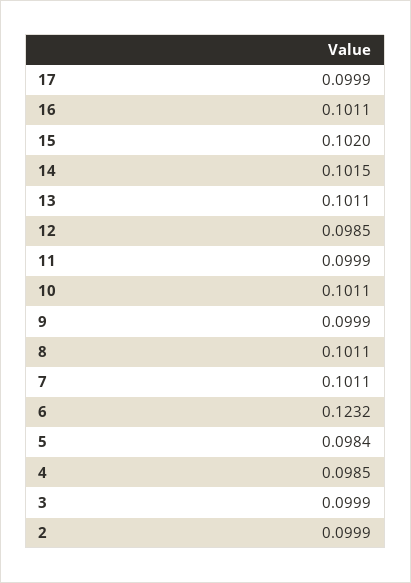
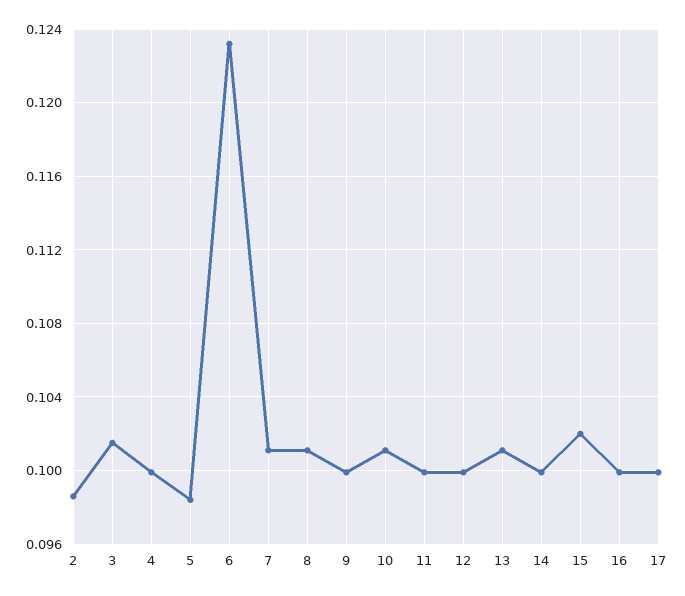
16: 0.1011 -> 0.1
14: 0.1015 -> 0.1
12: 0.0985 -> 0.1
4: 0.0985 -> 0.1
3: 0.0999 -> 0.1015
2: 0.0999 -> 0.0985

